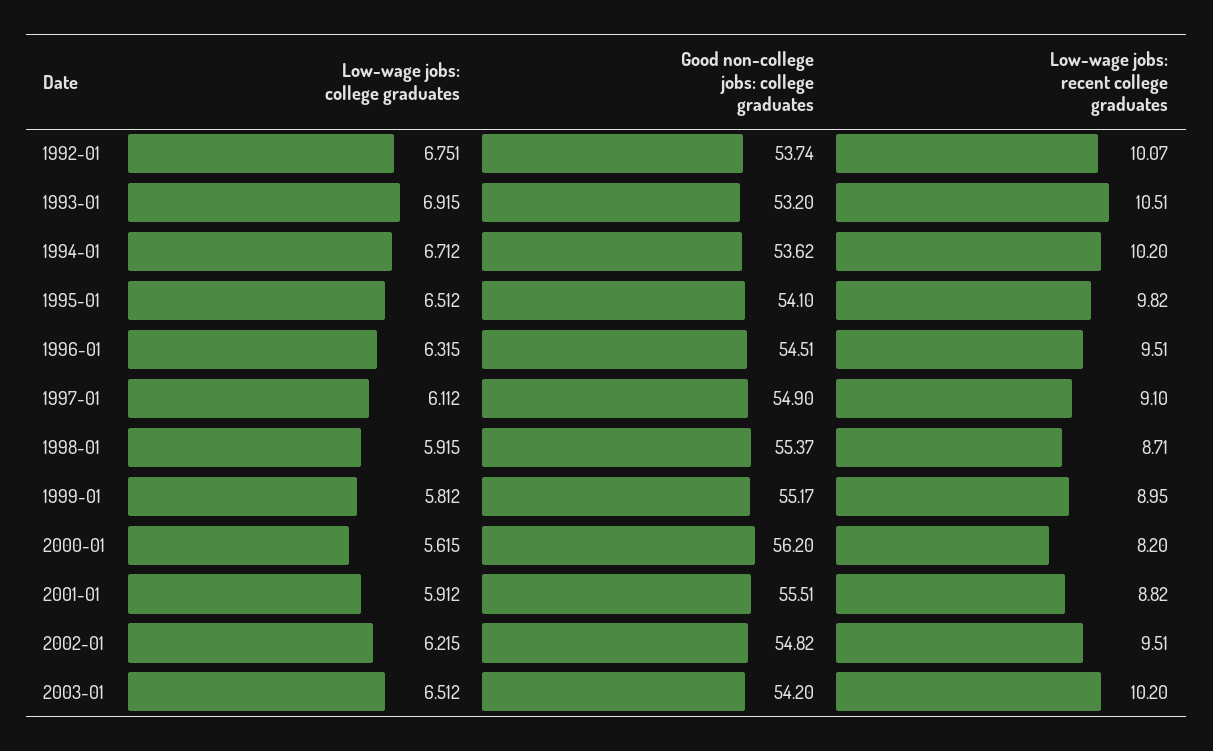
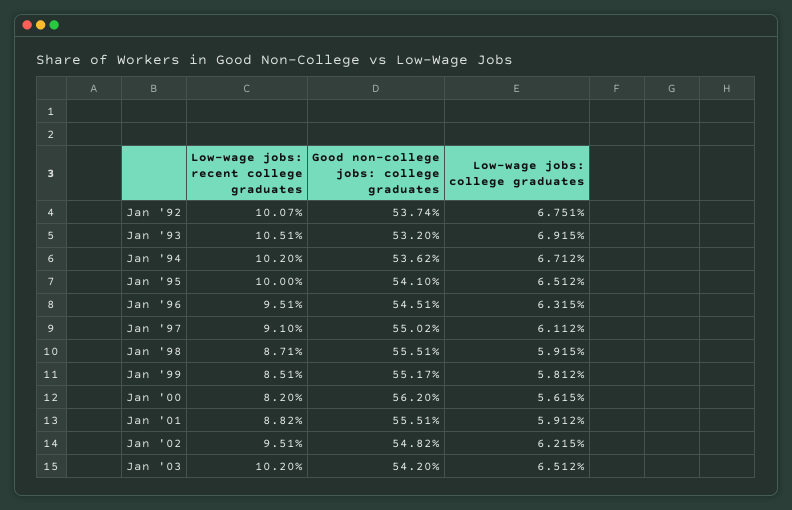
Low-wage jobs: recent college graduates, 1995-01: 9.82 -> 10
Good non-college jobs: college graduates, 1997-01: 54.9 -> 55.02
Good non-college jobs: college graduates, 1998-01: 55.37 -> 55.51
Low-wage jobs: recent college graduates, 1999-01: 8.95 -> 8.51

